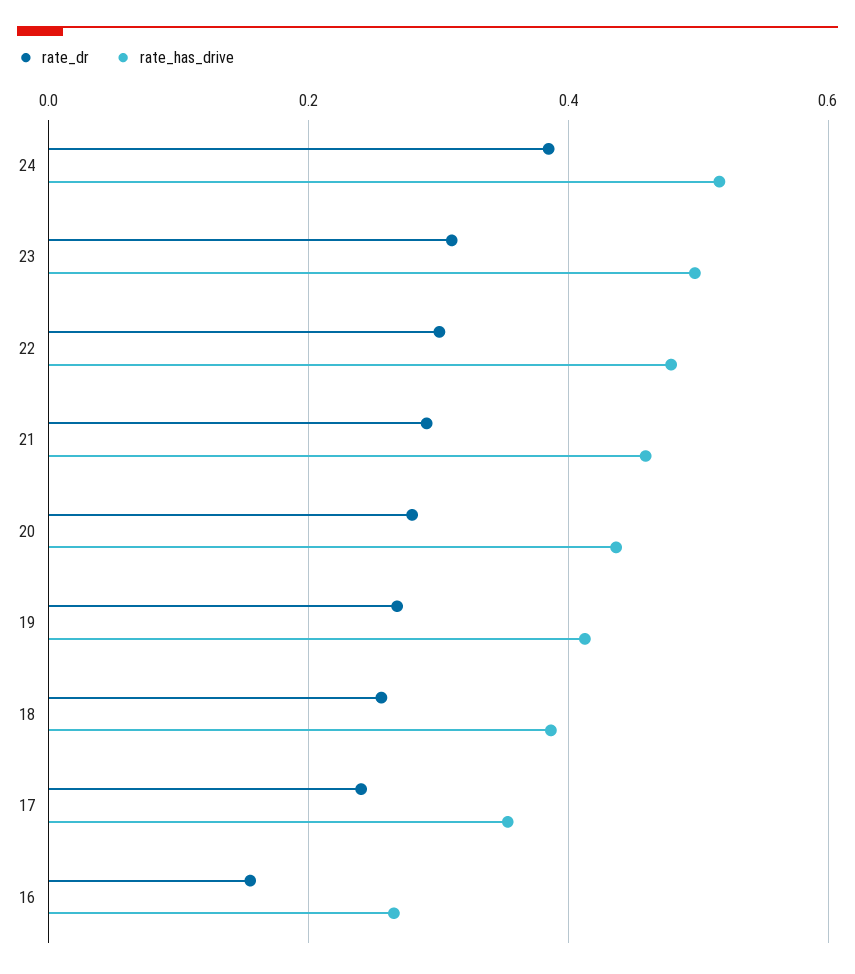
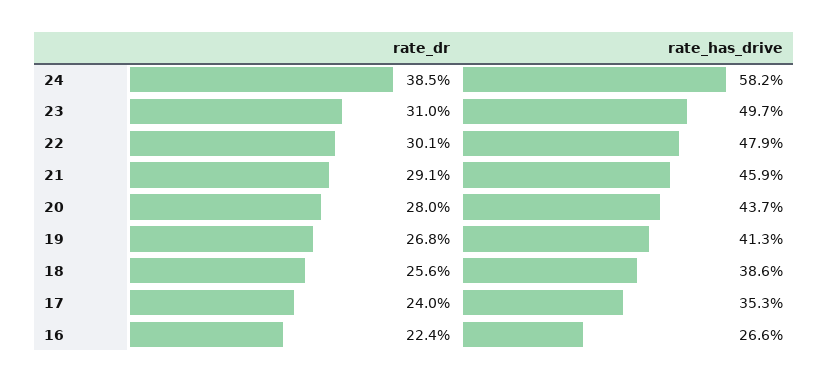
rate_has_drive, 24: 0.52 -> 0.582
rate_dr, 16: 0.16 -> 0.224

